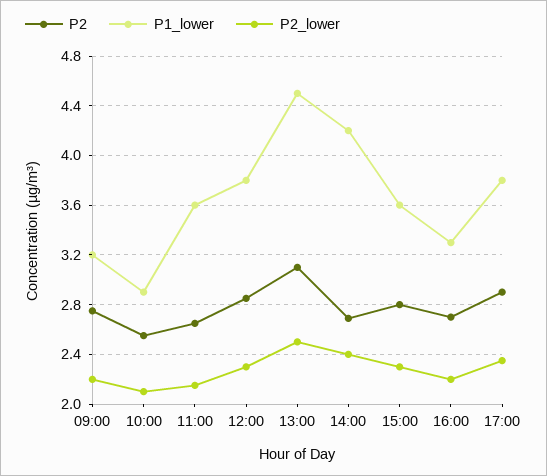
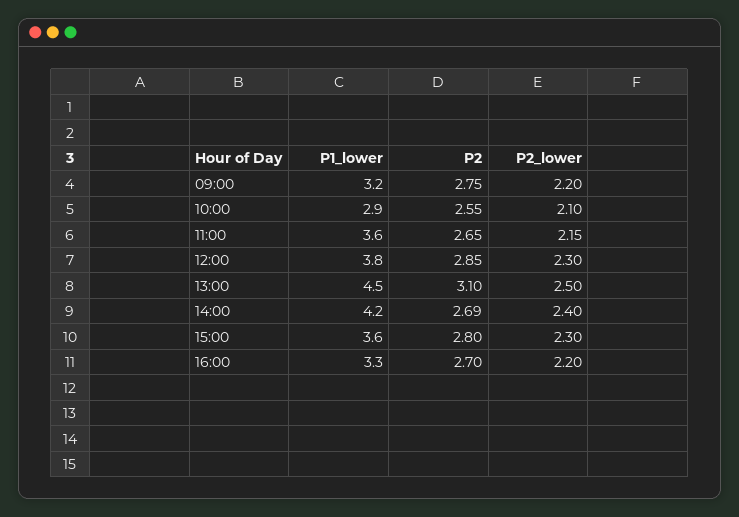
P2, 17:00: 2.9 -> none
P1_lower, 17:00: 3.8 -> none
P2_lower, 17:00: 2.35 -> none

